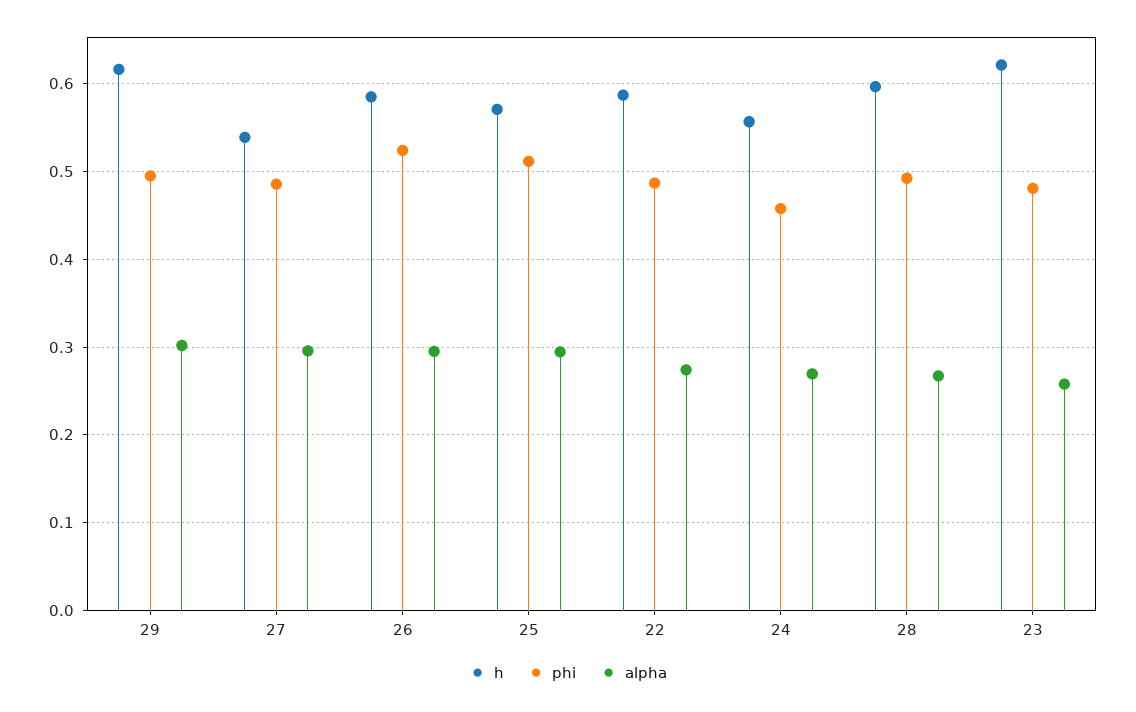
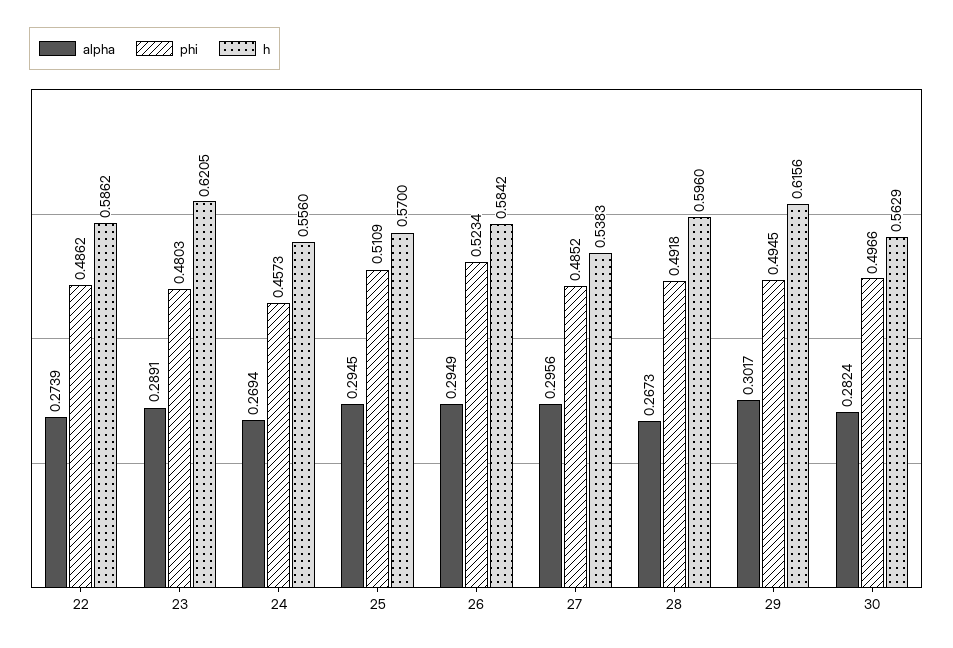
alpha, 23: 0.26 -> 0.2891
alpha, 30: none -> 0.2824
phi, 30: none -> 0.4966
h, 30: none -> 0.5629

